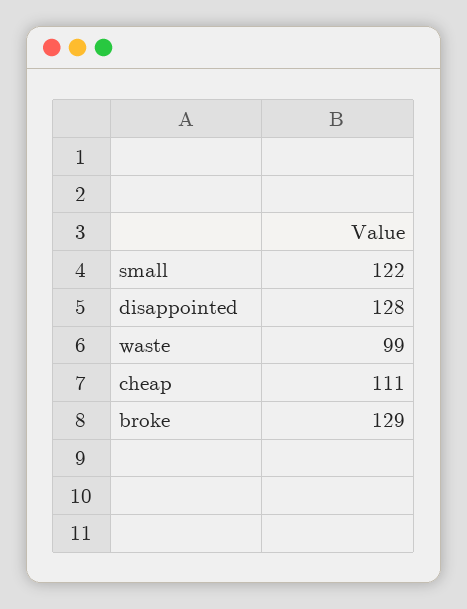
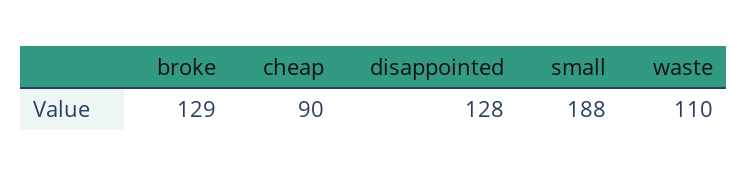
small: 122 -> 188
waste: 99 -> 110
cheap: 111 -> 90

